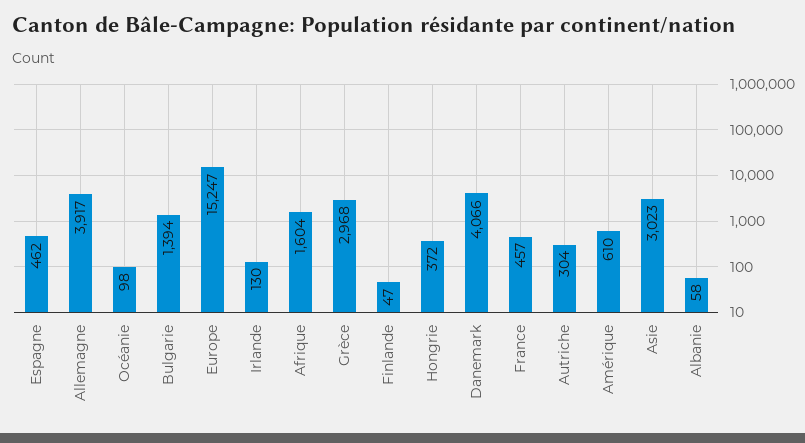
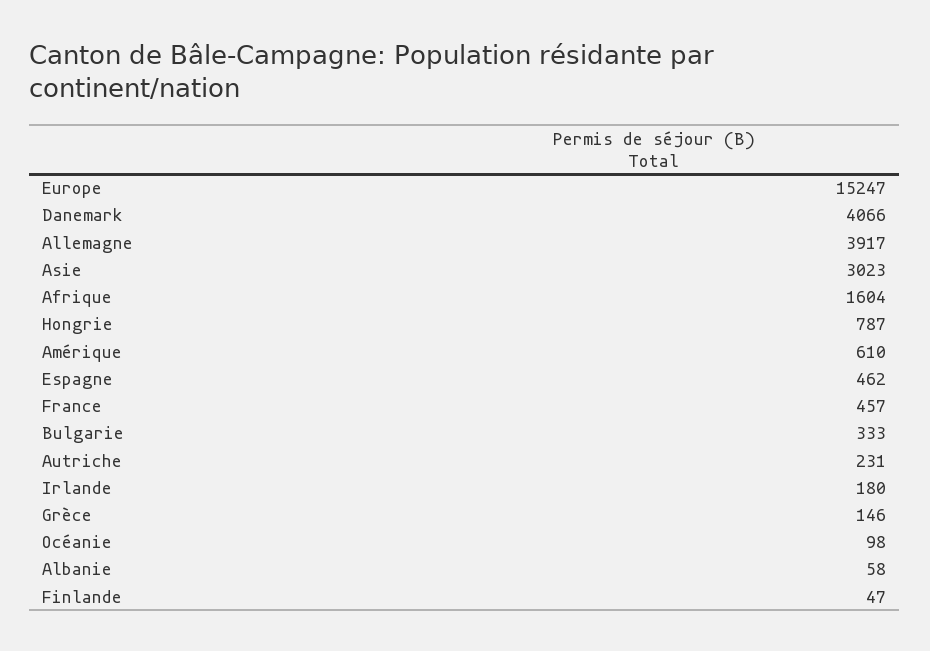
Bulgarie: 1394 -> 333
Irlande: 130 -> 180
Grèce: 2968 -> 146
Hongrie: 372 -> 787
Autriche: 304 -> 231

